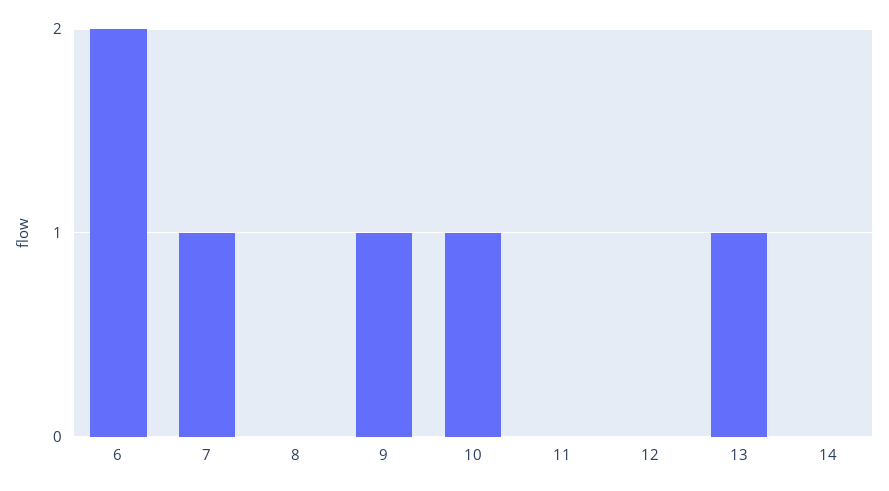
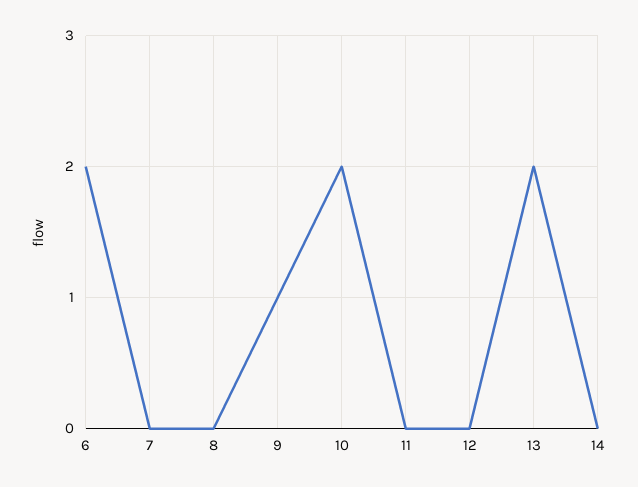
7: 1 -> 0
10: 1 -> 2
13: 1 -> 2

